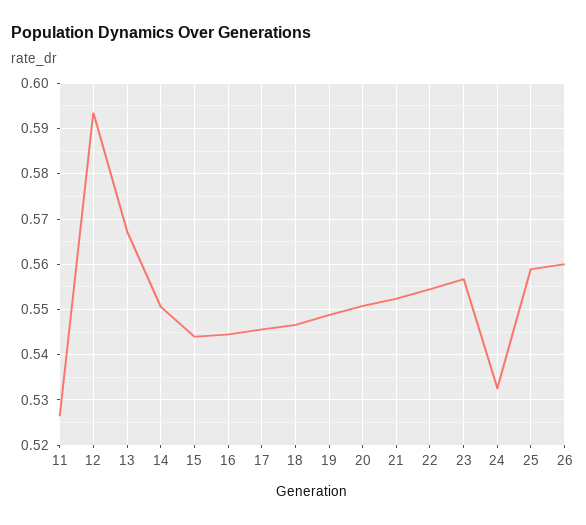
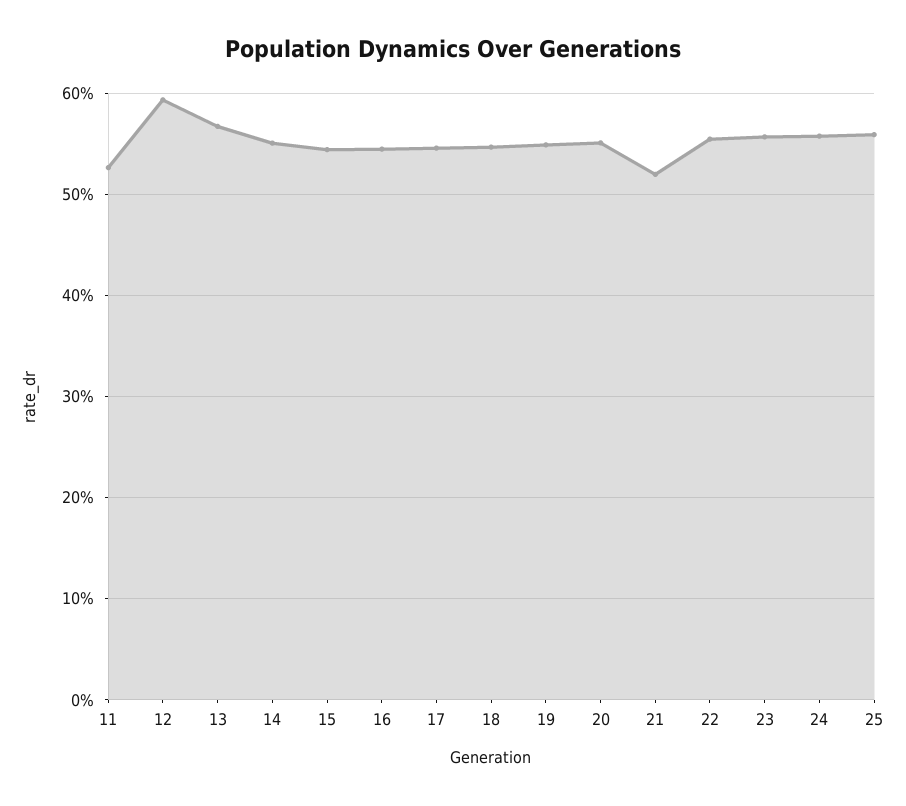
21: 0.552 -> 0.52
24: 0.532 -> 0.56
26: 0.56 -> none

